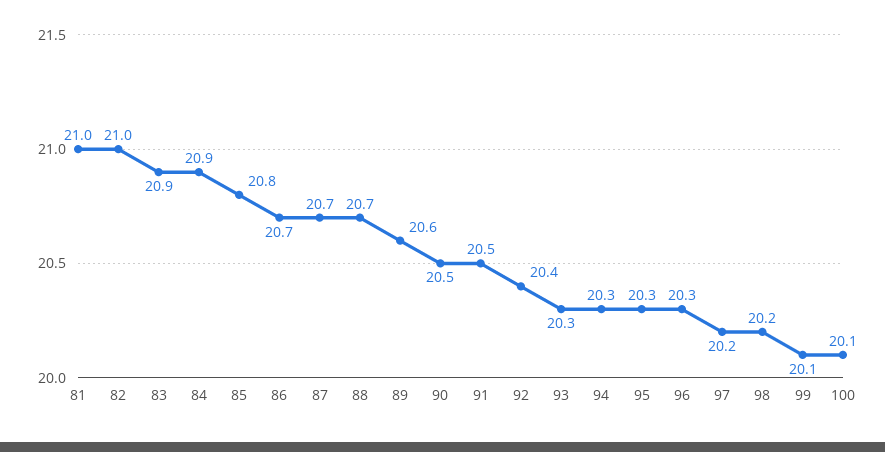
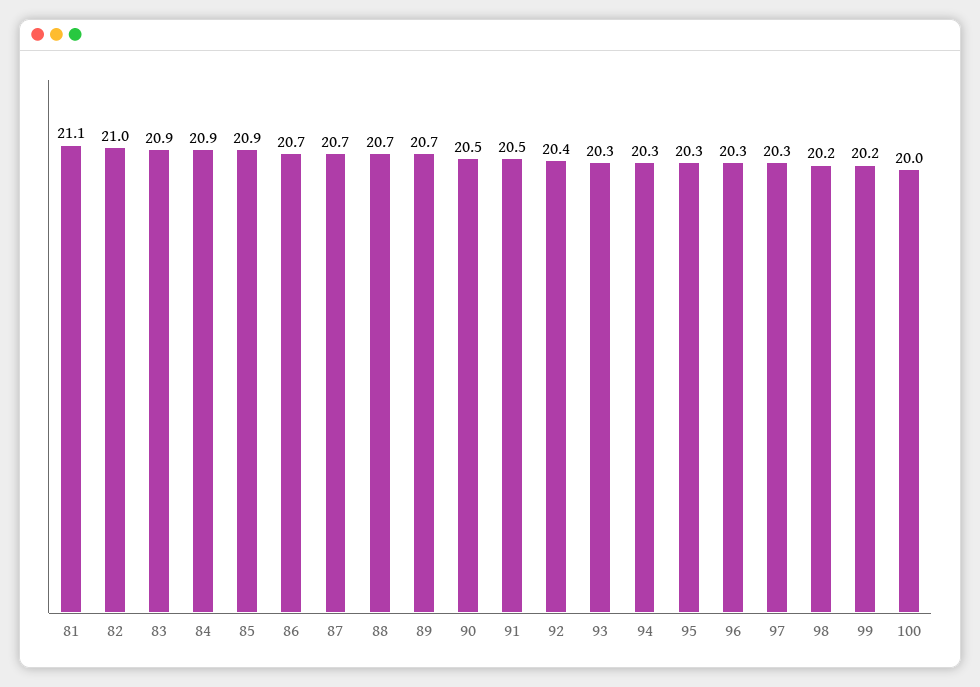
81: 21 -> 21.1
85: 20.8 -> 20.9
89: 20.6 -> 20.7
97: 20.2 -> 20.3
99: 20.1 -> 20.2
100: 20.1 -> 20

